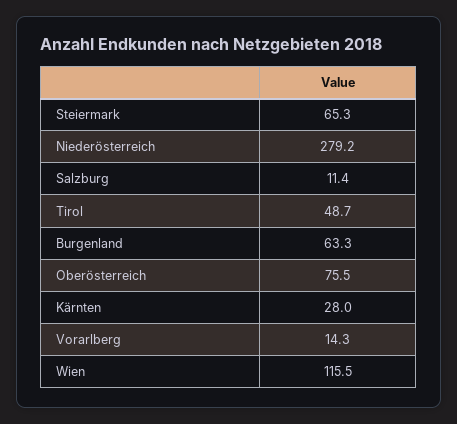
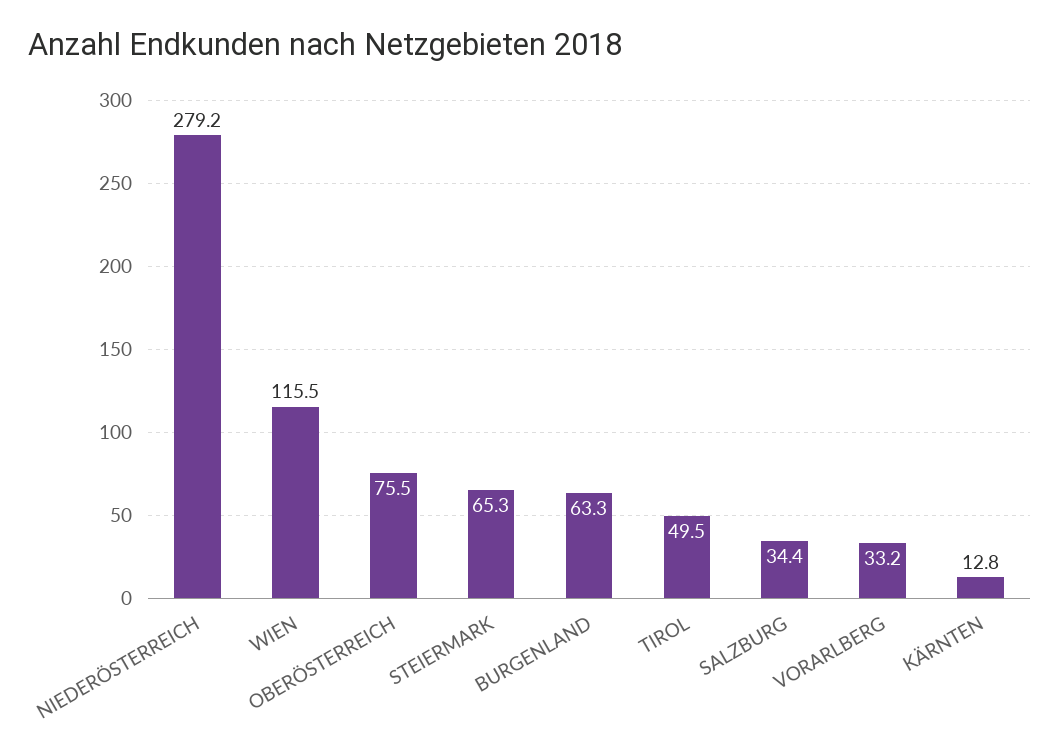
Salzburg: 11.4 -> 34.4
Tirol: 48.7 -> 49.5
Kärnten: 28 -> 12.8
Vorarlberg: 14.3 -> 33.2

